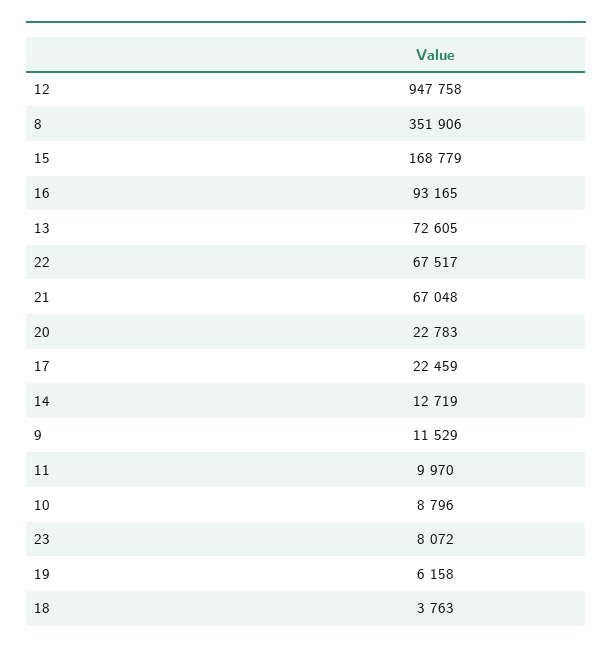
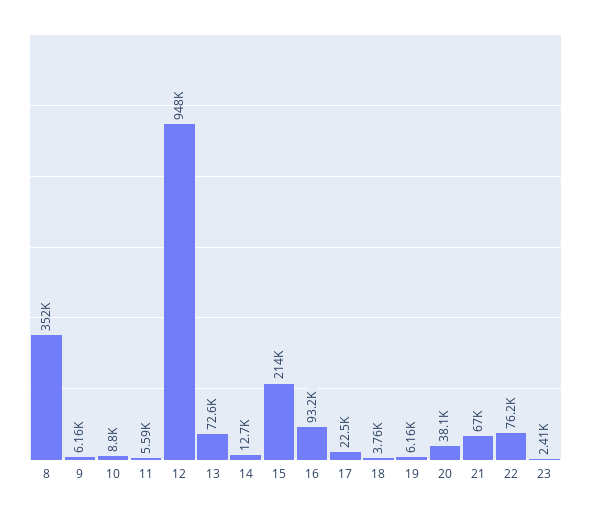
15: 168779 -> 214000
22: 67517 -> 76200
20: 22783 -> 38100
9: 11529 -> 6160
11: 9970 -> 5590
23: 8072 -> 2410

